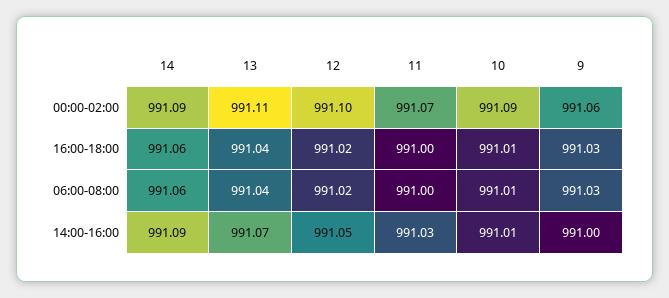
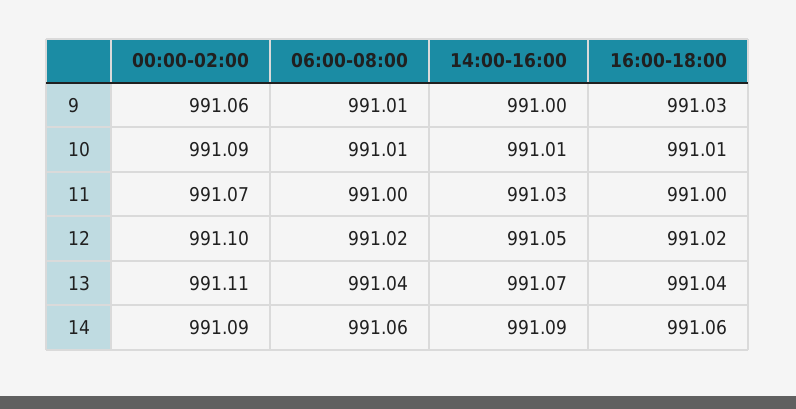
9, 06:00-08:00: 991.03 -> 991.01

